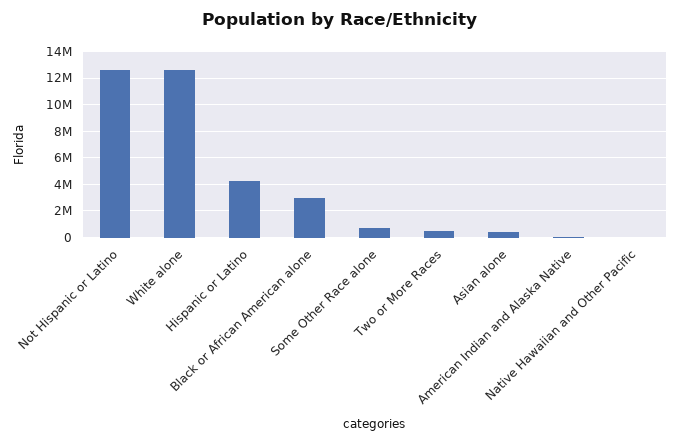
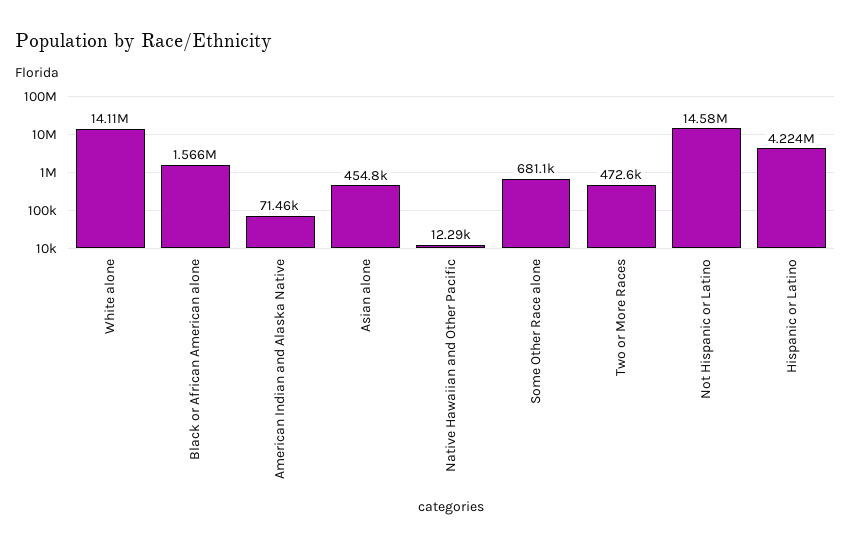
Not Hispanic or Latino: 12500000 -> 14580000
White alone: 12500000 -> 14110000
Black or African American alone: 3000000 -> 1566000

